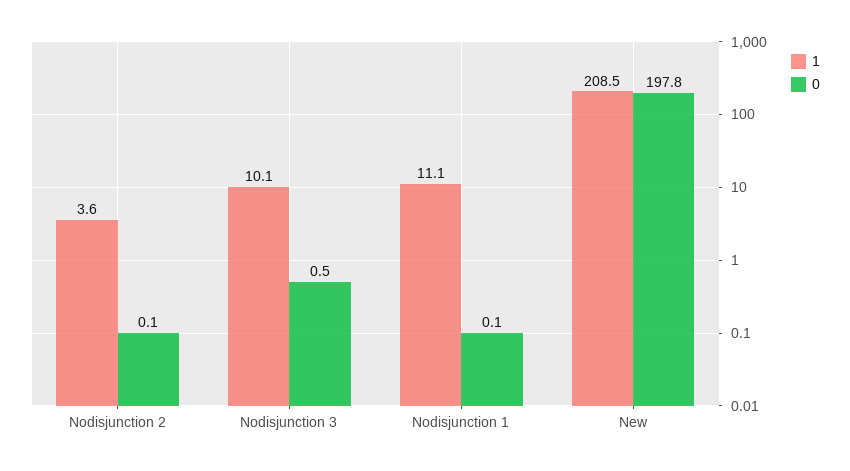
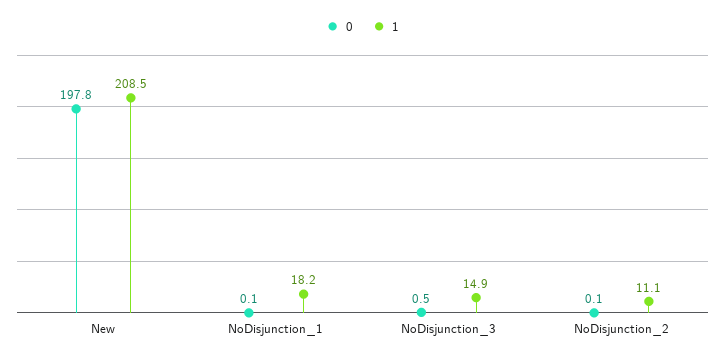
1, Nodisjunction 2: 3.6 -> 11.1
1, Nodisjunction 3: 10.1 -> 14.9
1, Nodisjunction 1: 11.1 -> 18.2

